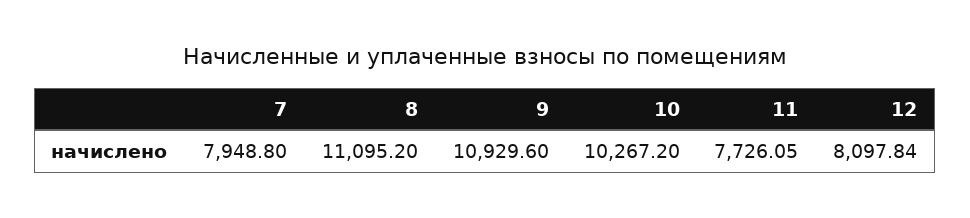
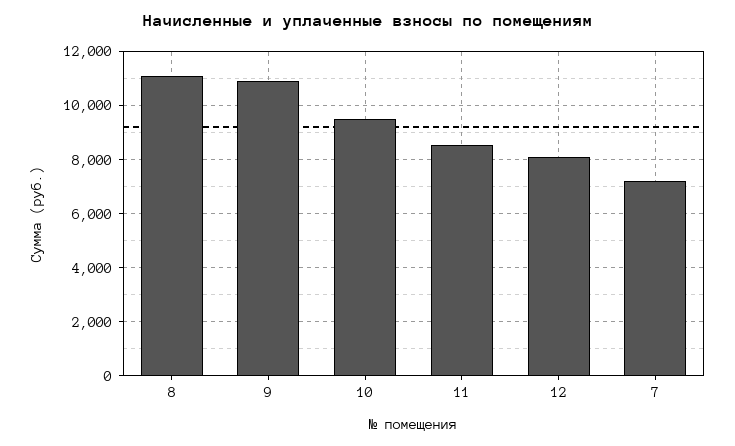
7: 7948.8 -> 7250
10: 10267.2 -> 9500
11: 7726.05 -> 8500

